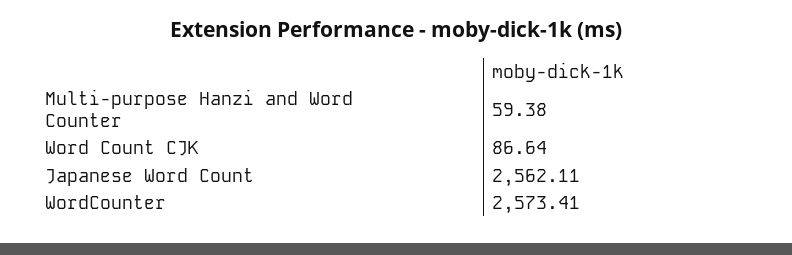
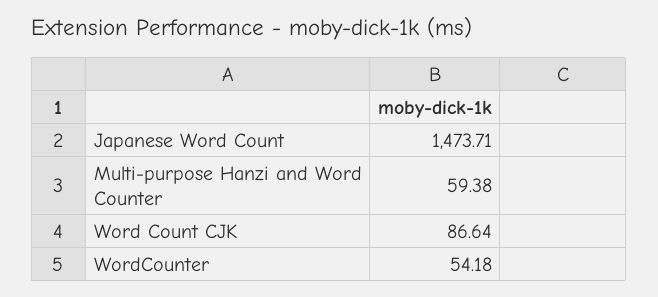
Japanese Word Count: 2562.11 -> 1473.71
WordCounter: 2573.41 -> 54.18

